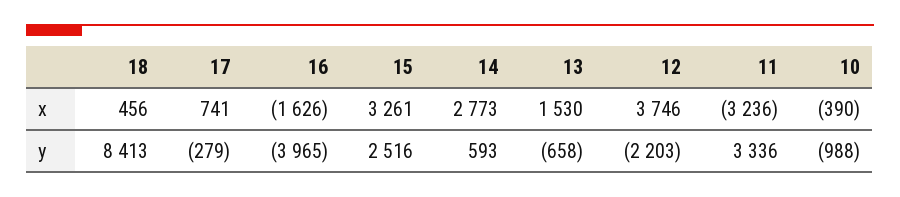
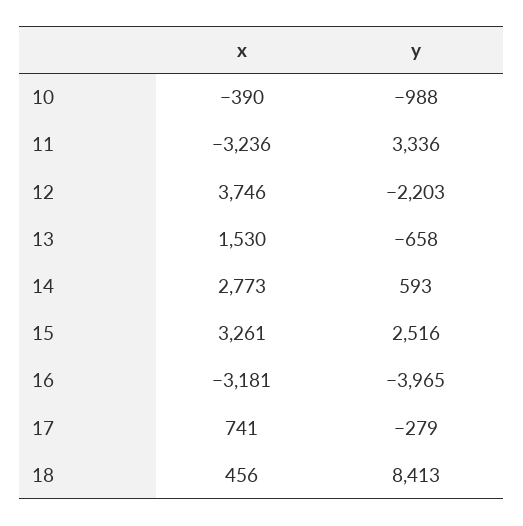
16, x: -1626 -> -3181

